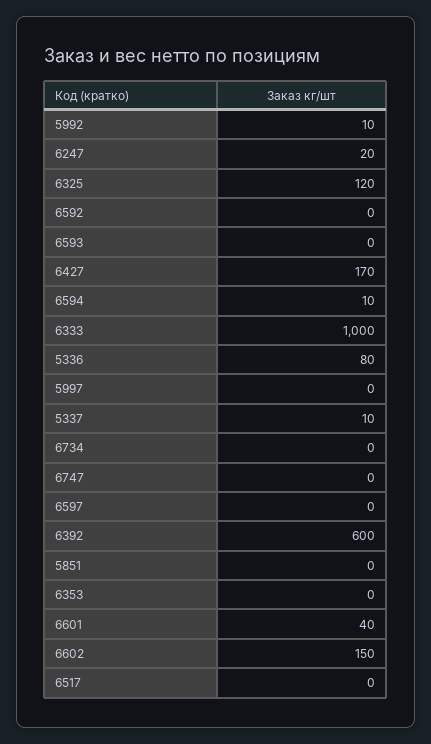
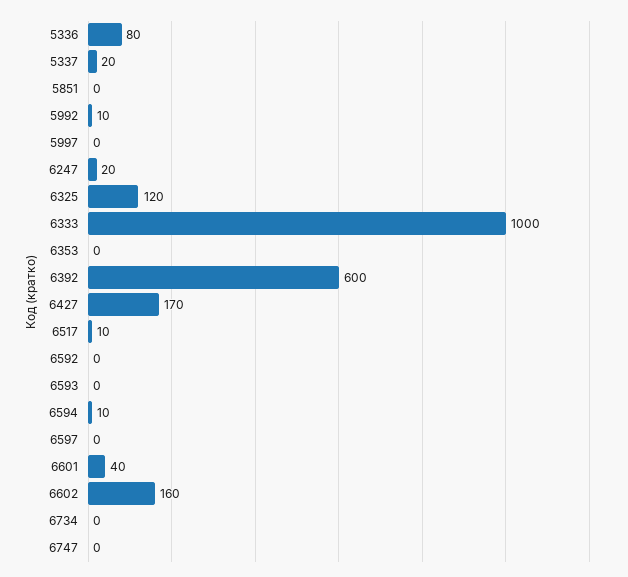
5337: 10 -> 20
6602: 150 -> 160
6517: 0 -> 10

